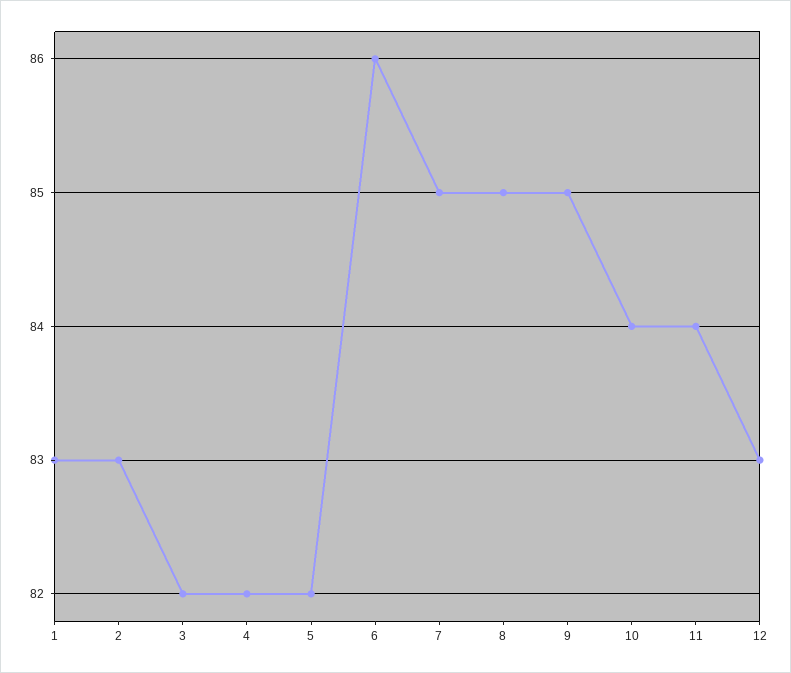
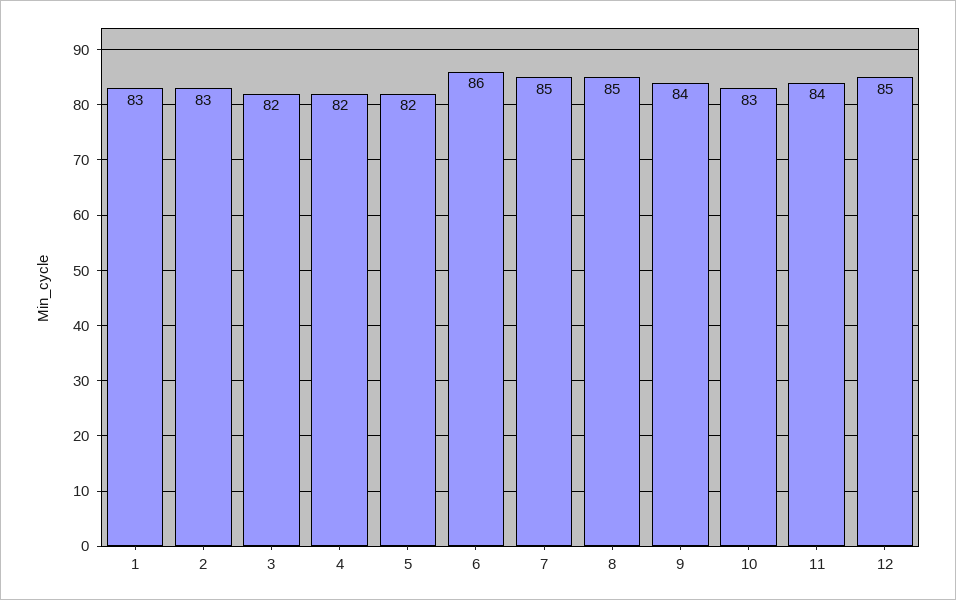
9: 85 -> 84
10: 84 -> 83
12: 83 -> 85

